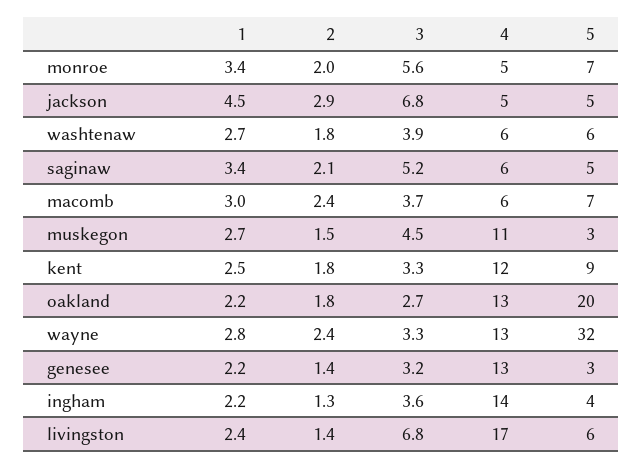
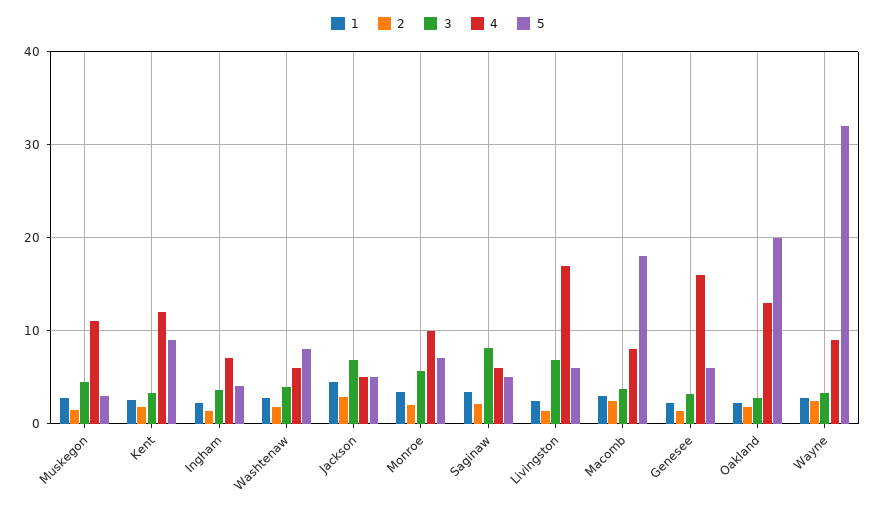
4, monroe: 5 -> 10
5, washtenaw: 6 -> 8
3, saginaw: 5.2 -> 8
4, macomb: 6 -> 8
5, macomb: 7 -> 18
4, wayne: 13 -> 9
4, genesee: 13 -> 16
5, genesee: 3 -> 6
4, ingham: 14 -> 7

